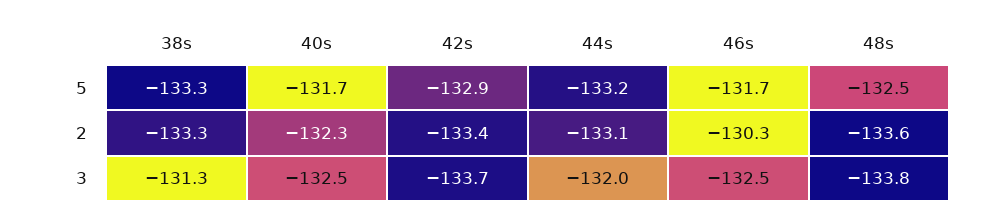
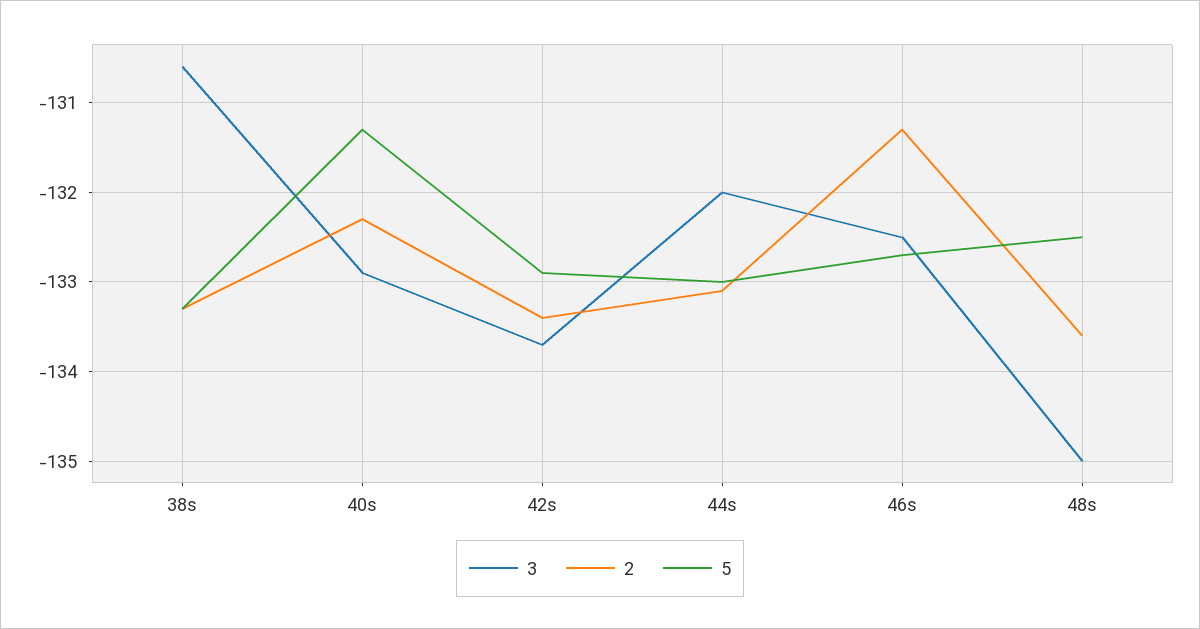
5, 40s: -131.7 -> -131.3
5, 44s: -133.2 -> -133
5, 46s: -131.7 -> -132.7
2, 46s: -130.3 -> -131.3
3, 38s: -131.3 -> -130.6
3, 40s: -132.5 -> -132.9
3, 48s: -133.8 -> -135

